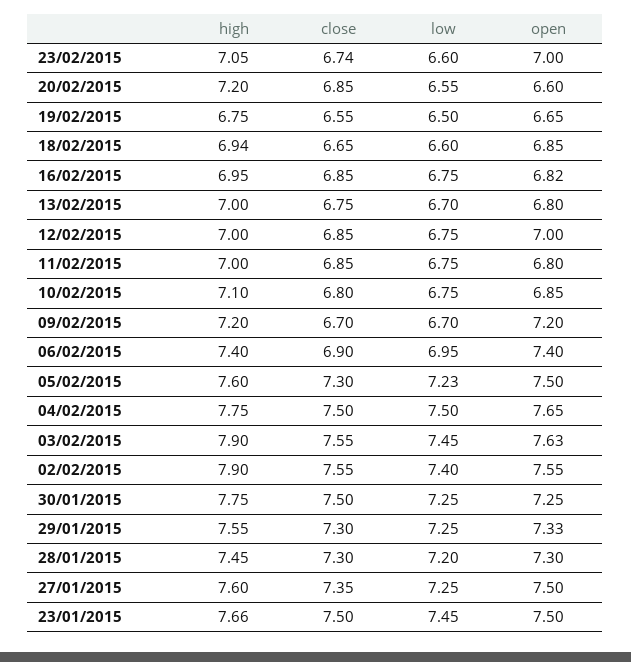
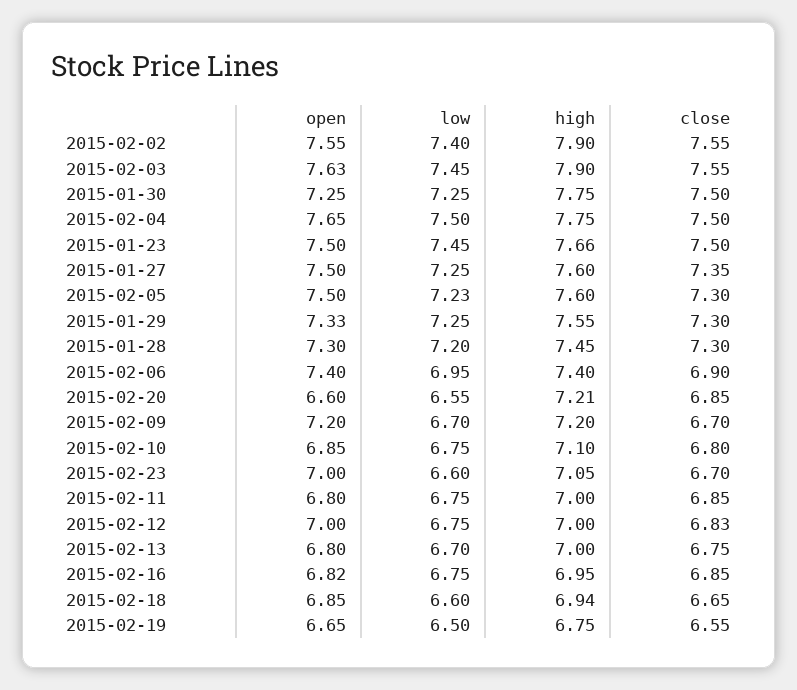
close, 23/02/2015: 6.74 -> 6.7
high, 20/02/2015: 7.2 -> 7.21
close, 12/02/2015: 6.85 -> 6.83

